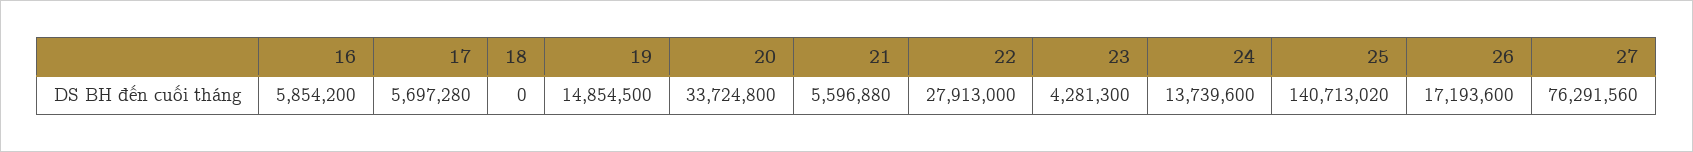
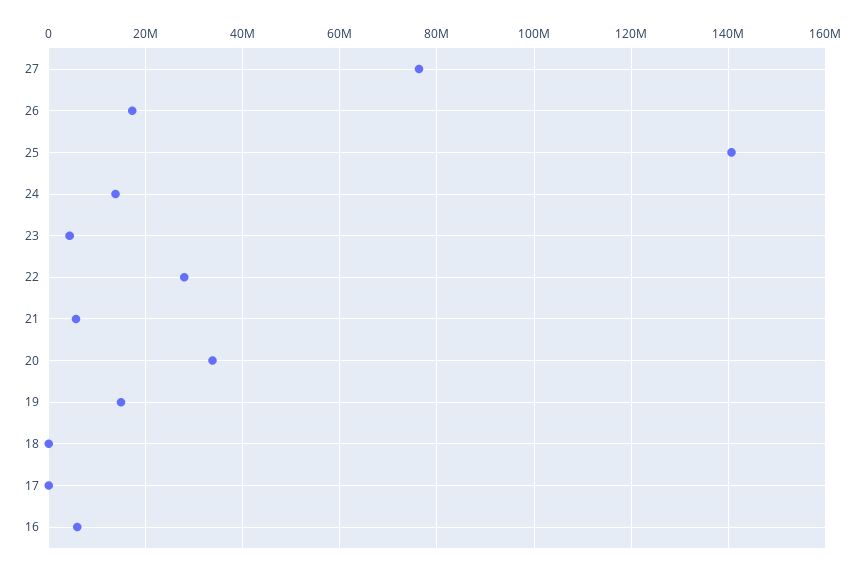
17: 5697280 -> 0

